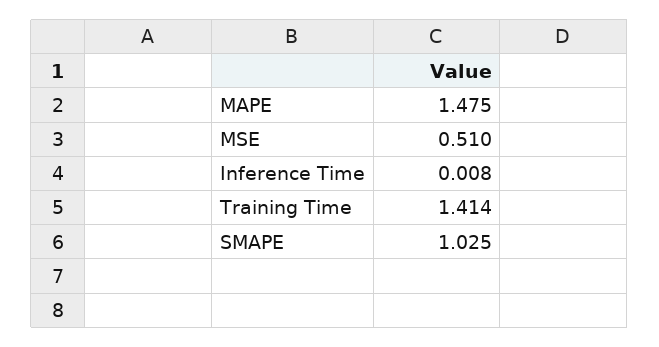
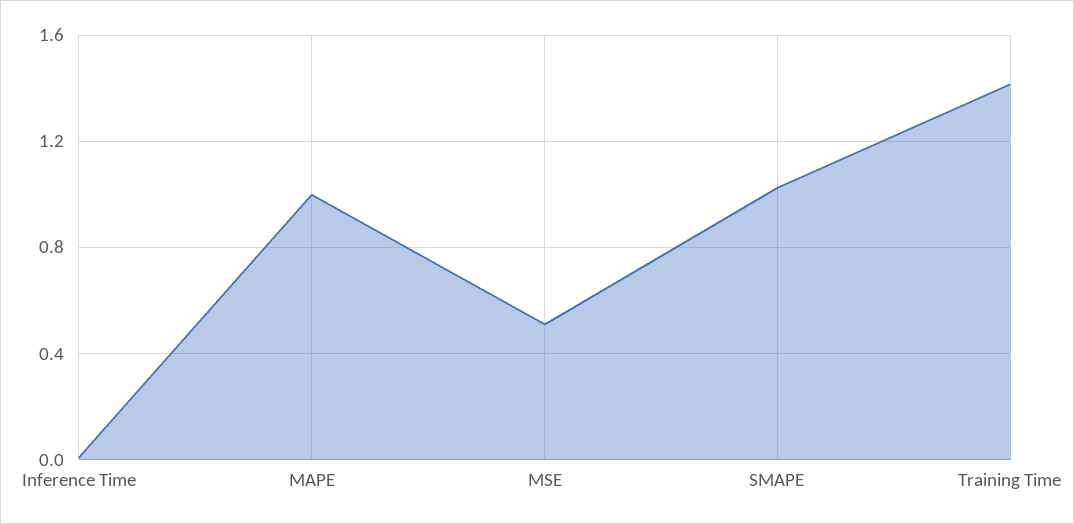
MAPE: 1.475 -> 1

